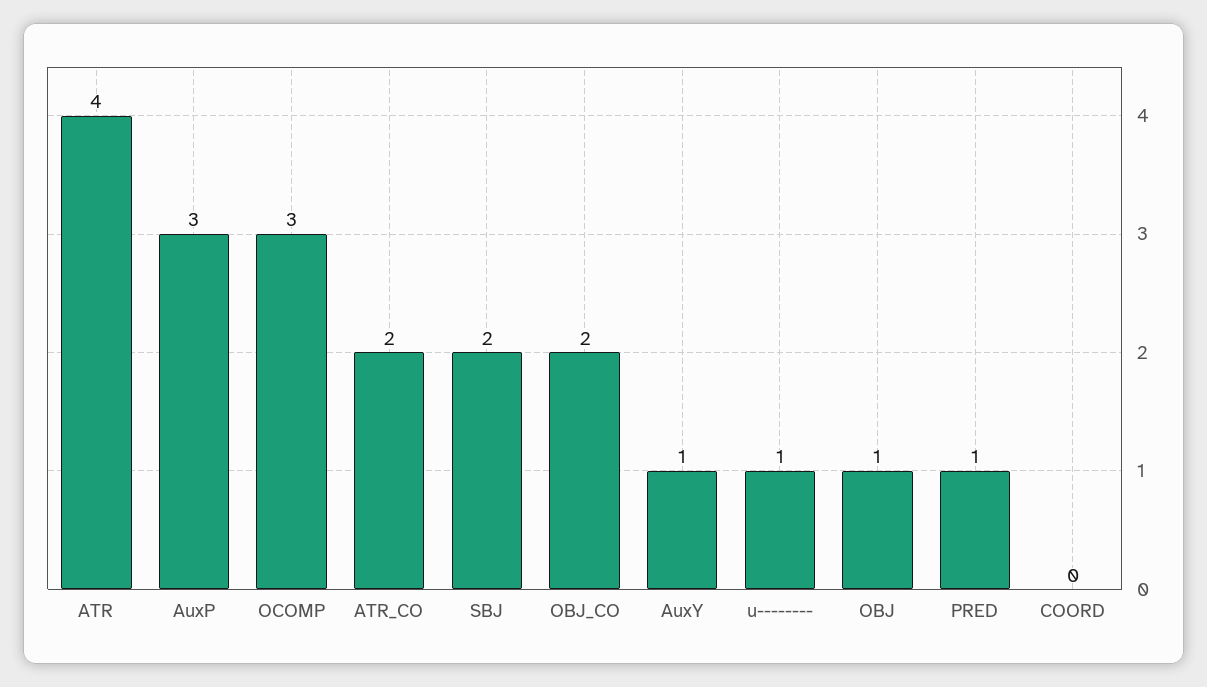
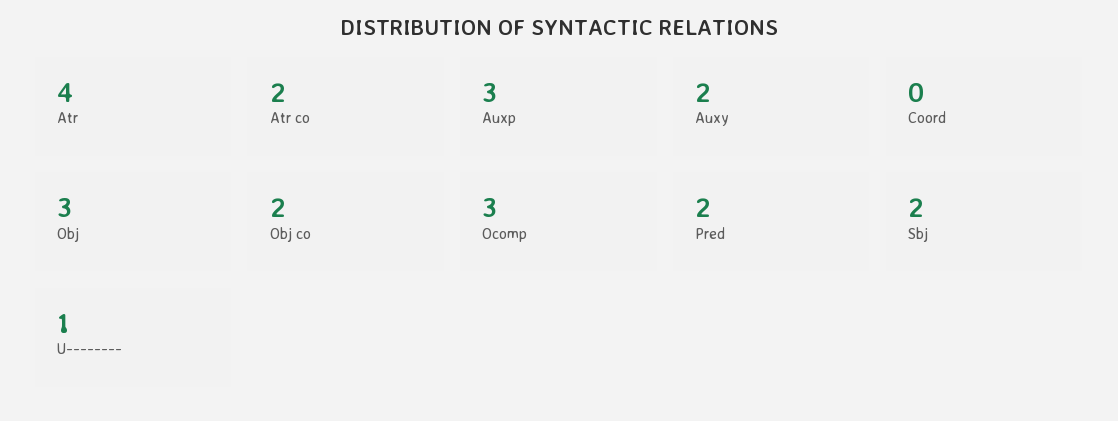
AuxY: 1 -> 2
OBJ: 1 -> 3
PRED: 1 -> 2

